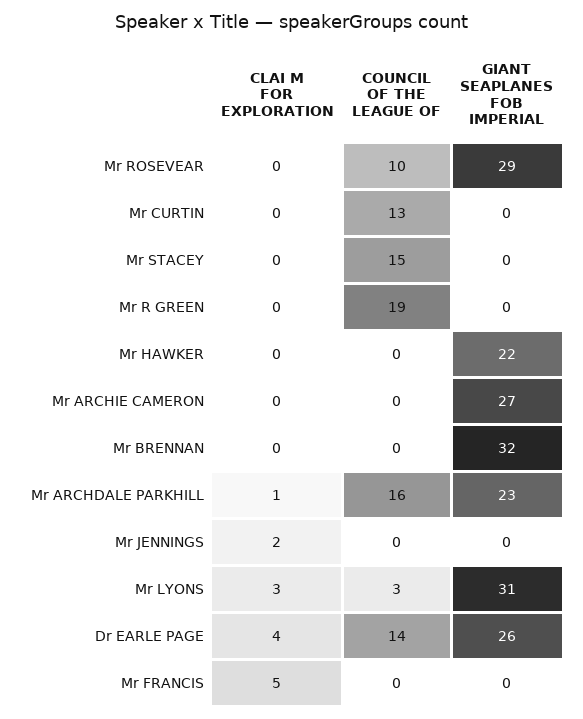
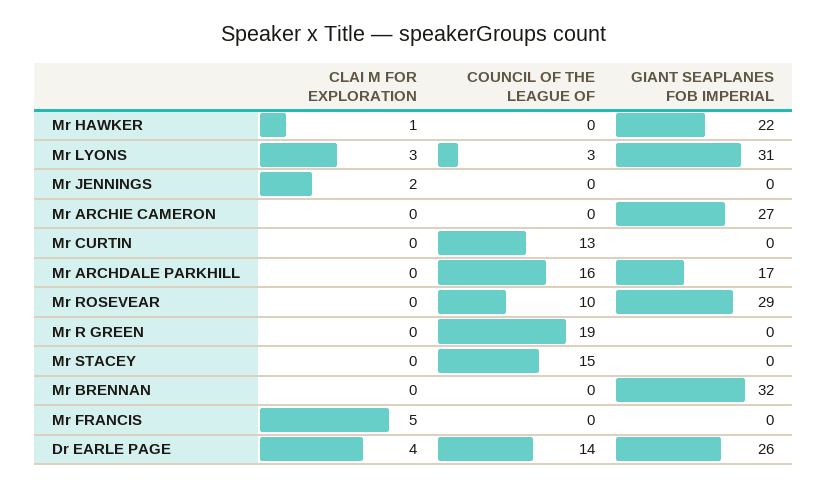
CLAI M FOR EXPLORATION, Mr HAWKER: 0 -> 1
CLAI M FOR EXPLORATION, Mr ARCHDALE PARKHILL: 1 -> 0
GIANT SEAPLANES FOB IMPERIAL, Mr ARCHDALE PARKHILL: 23 -> 17

